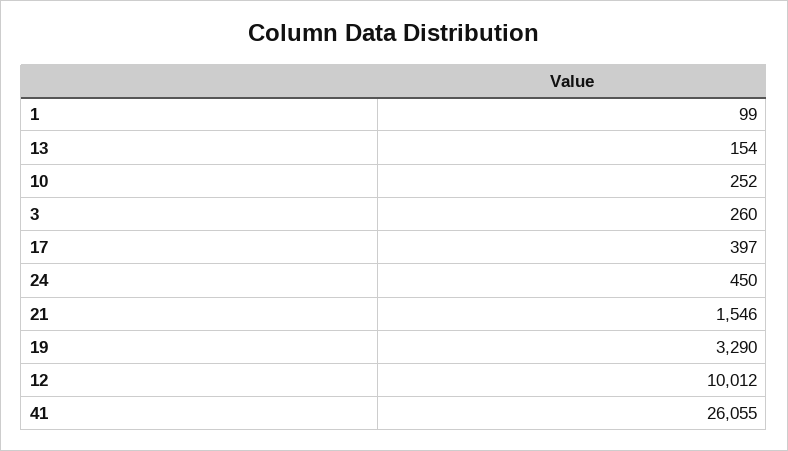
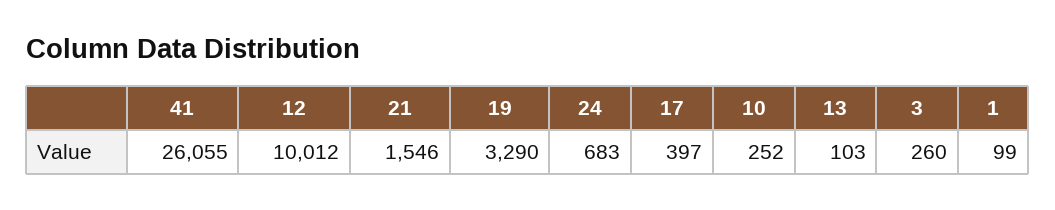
13: 154 -> 103
24: 450 -> 683

